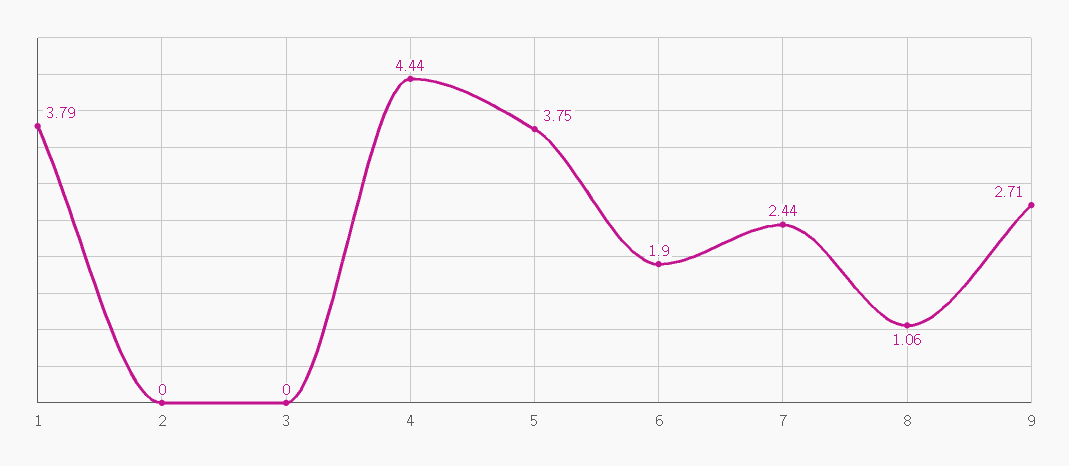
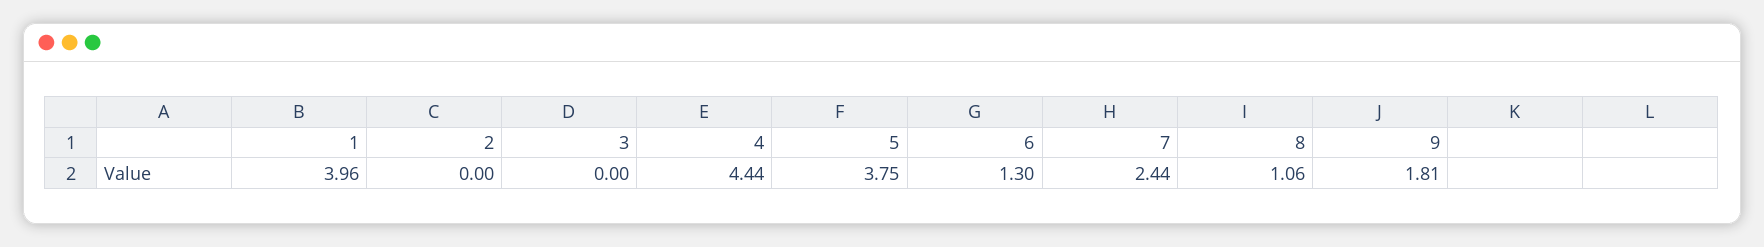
1: 3.79 -> 3.96
6: 1.9 -> 1.3
9: 2.71 -> 1.81

